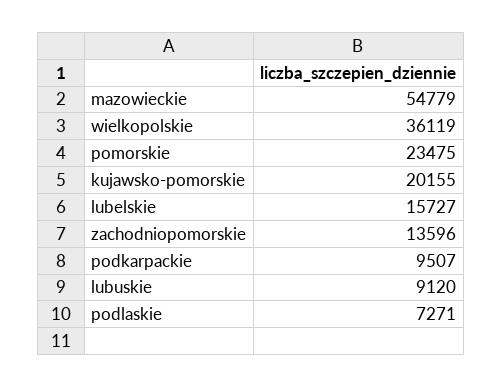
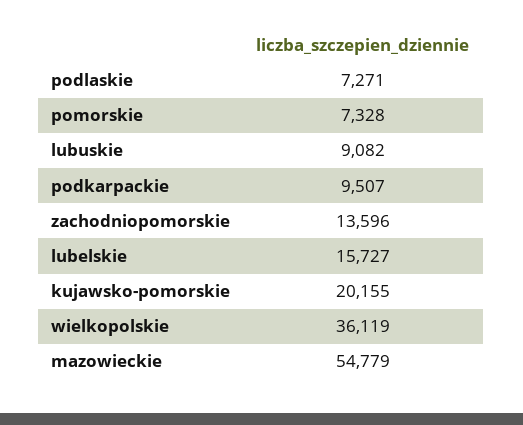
pomorskie: 23475 -> 7328
lubuskie: 9120 -> 9082

